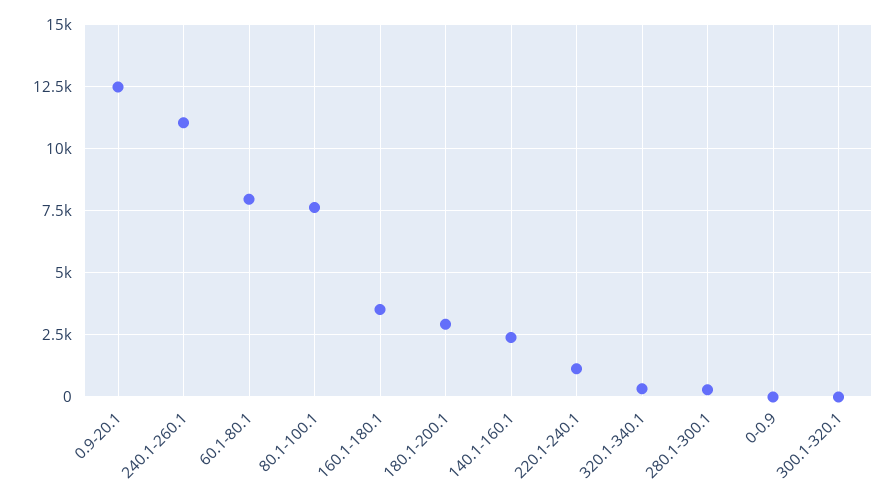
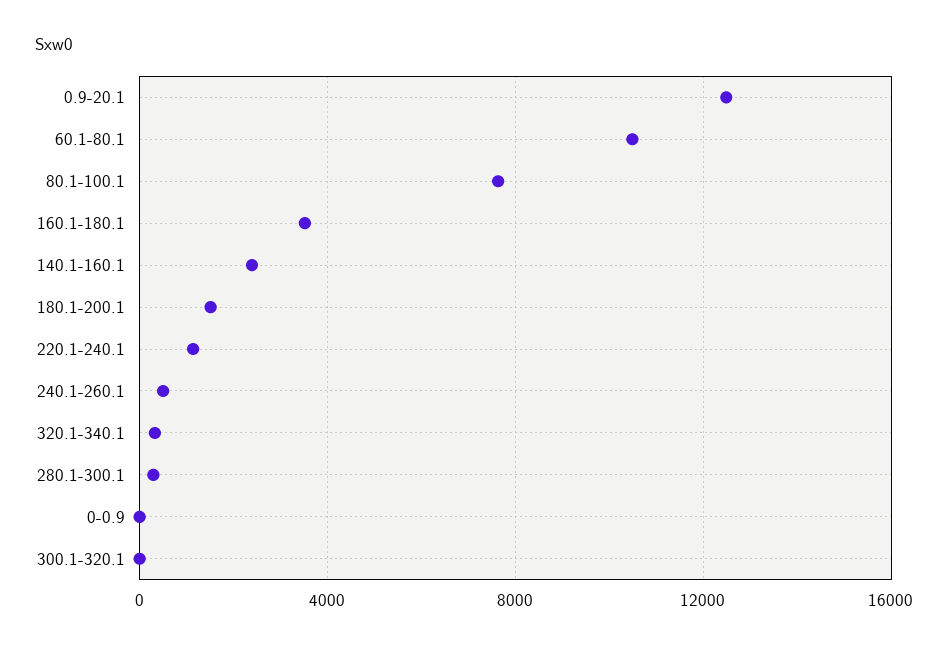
240.1-260.1: 11000 -> 500
60.1-80.1: 8000 -> 10500
180.1-200.1: 3000 -> 1500

